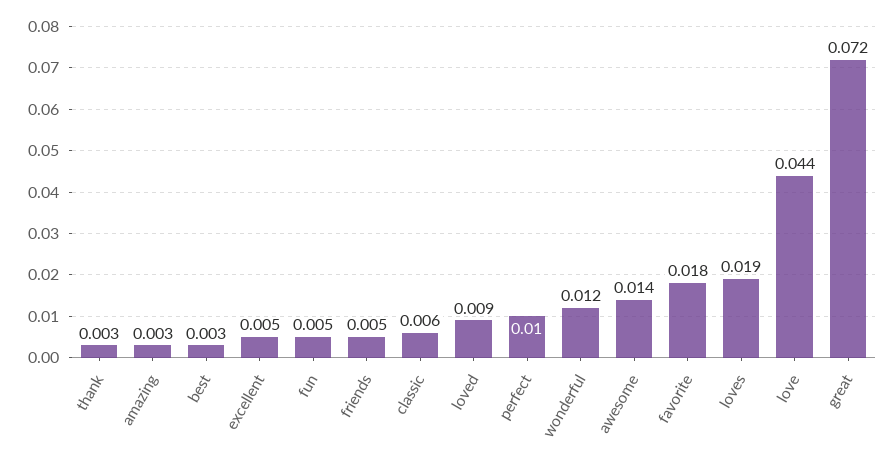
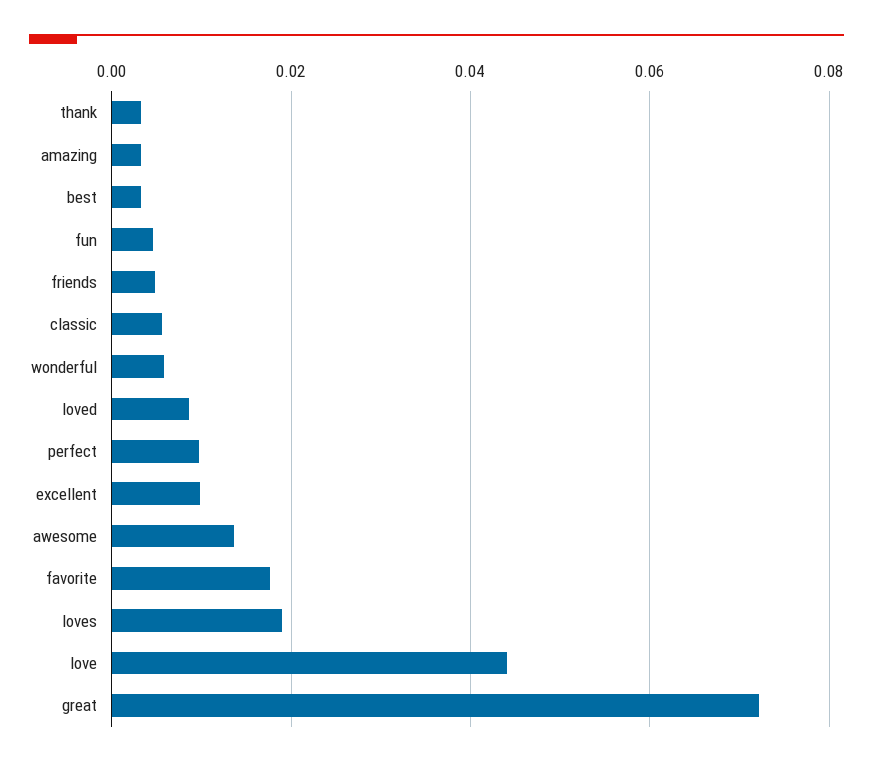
excellent: 0.005 -> 0.01
wonderful: 0.012 -> 0.006

